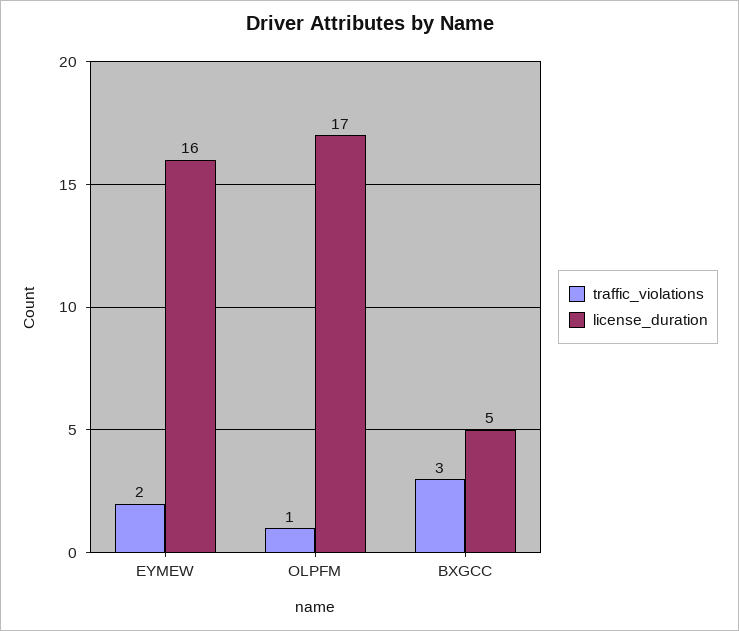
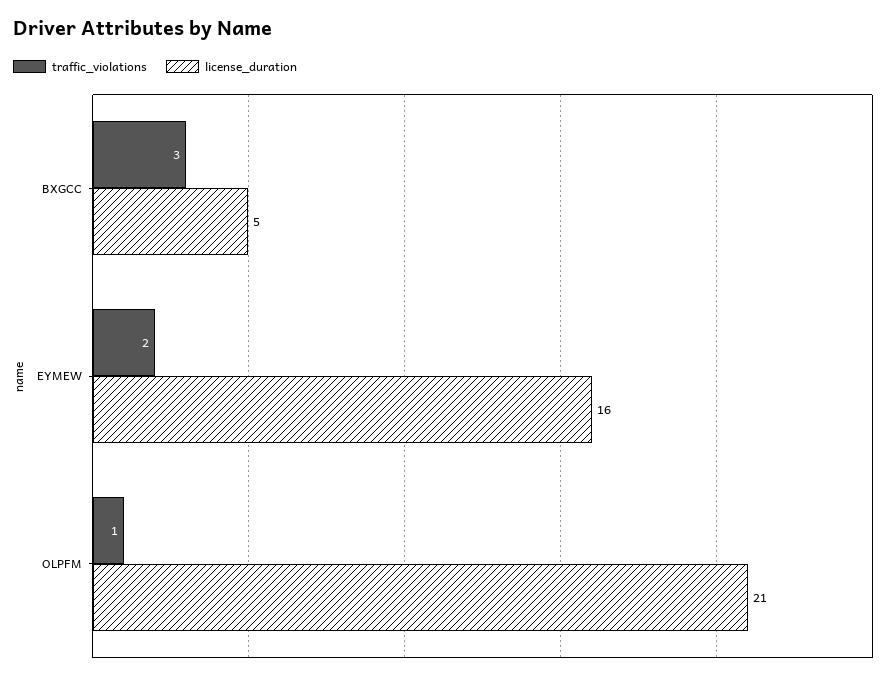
license_duration, OLPFM: 17 -> 21

